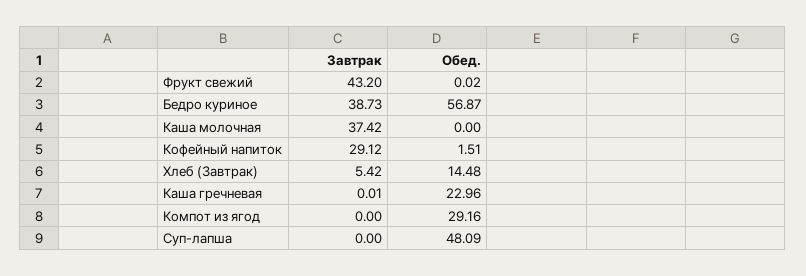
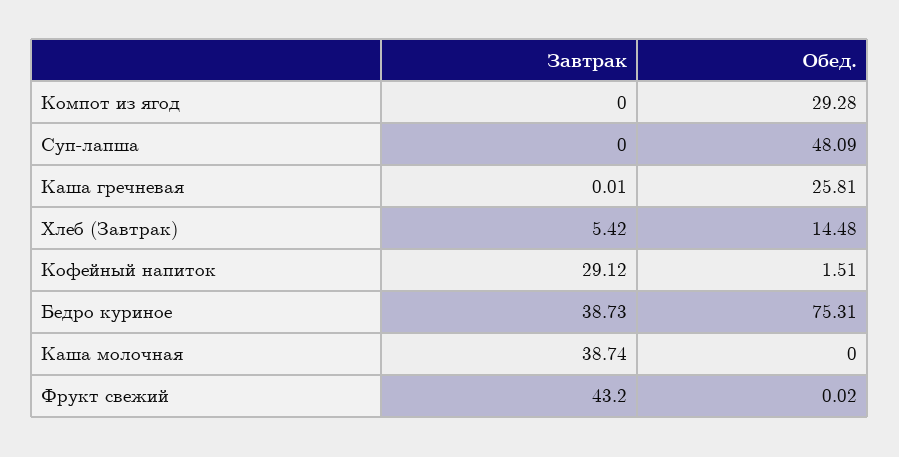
Обед., Бедро куриное: 56.87 -> 75.31
Завтрак, Каша молочная: 37.42 -> 38.74
Обед., Каша гречневая: 22.96 -> 25.81
Обед., Компот из ягод: 29.16 -> 29.28

